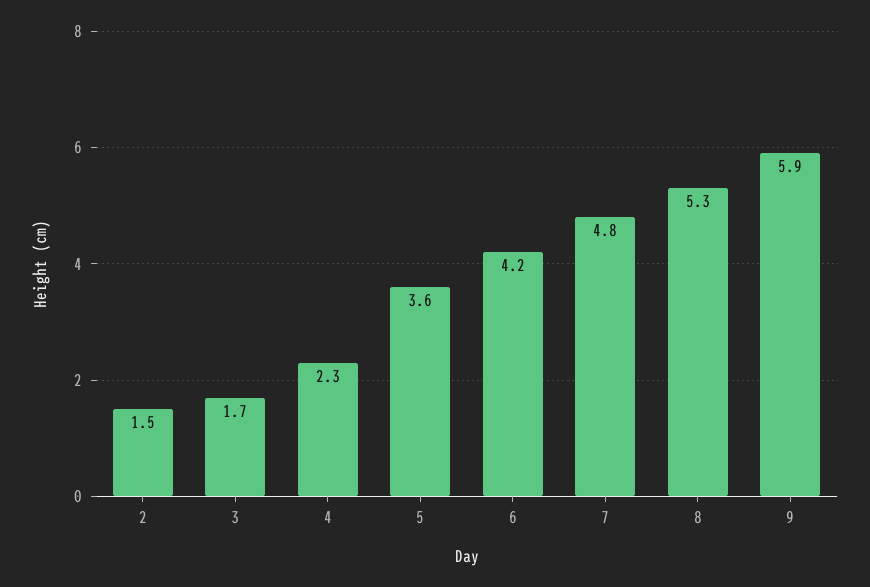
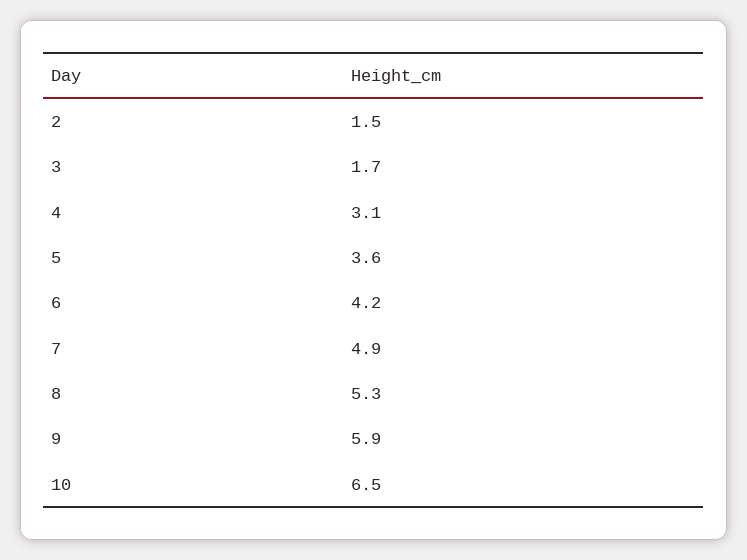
4: 2.3 -> 3.1
7: 4.8 -> 4.9
10: none -> 6.5

